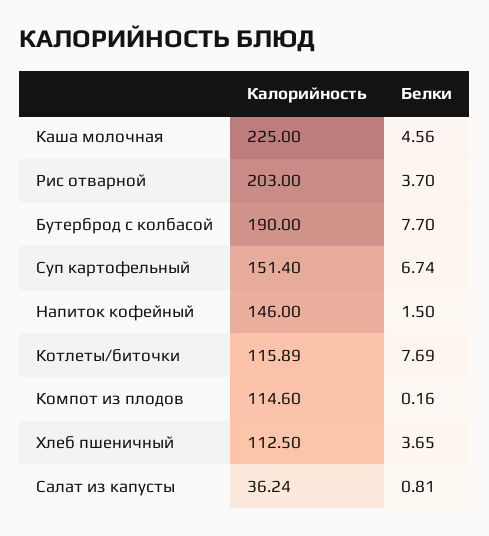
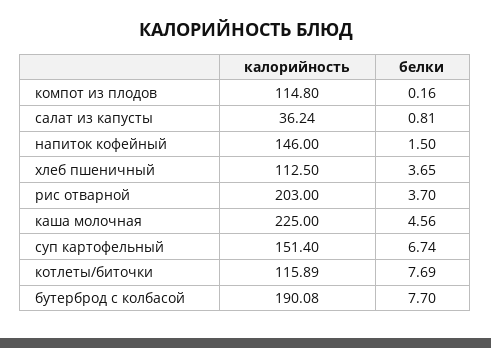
Калорийность, Бутерброд с колбасой: 190 -> 190.08
Калорийность, Компот из плодов: 114.6 -> 114.8

